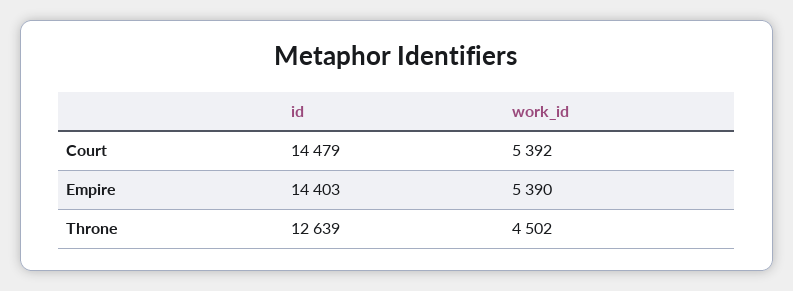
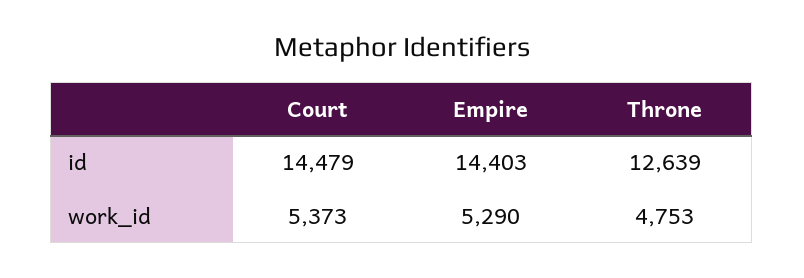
work_id, Court: 5392 -> 5373
work_id, Empire: 5390 -> 5290
work_id, Throne: 4502 -> 4753

